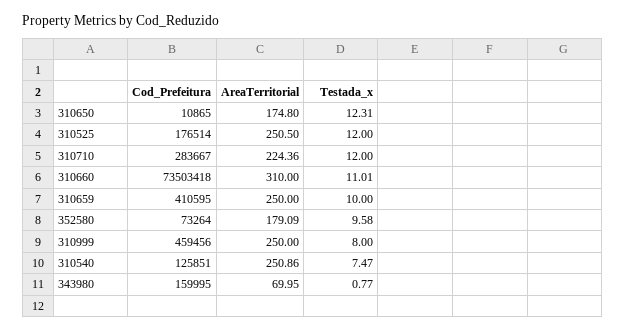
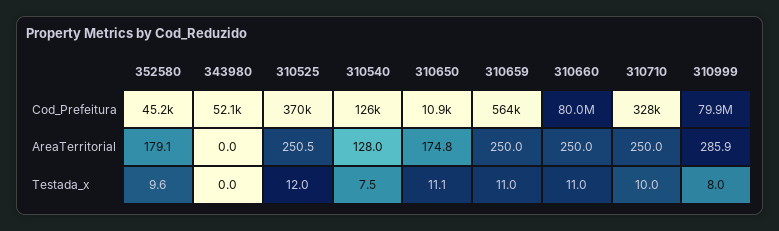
Testada_x, 310650: 12.31 -> 11.1
Cod_Prefeitura, 310525: 176514 -> 370000
Cod_Prefeitura, 310710: 283667 -> 328000
AreaTerritorial, 310710: 224.36 -> 250
Testada_x, 310710: 12 -> 10
Cod_Prefeitura, 310660: 73503418 -> 80000000
AreaTerritorial, 310660: 310 -> 250
Cod_Prefeitura, 310659: 410595 -> 564000
Testada_x, 310659: 10 -> 11
Cod_Prefeitura, 352580: 73264 -> 45200
Cod_Prefeitura, 310999: 459456 -> 79900000
AreaTerritorial, 310999: 250 -> 285.9
AreaTerritorial, 310540: 250.86 -> 128
Cod_Prefeitura, 343980: 159995 -> 52100
AreaTerritorial, 343980: 69.95 -> 0
Testada_x, 343980: 0.77 -> 0

